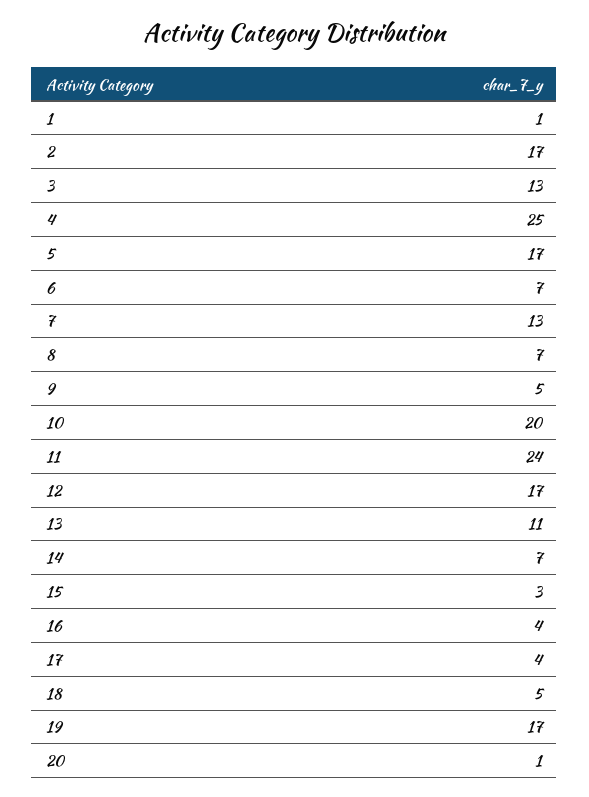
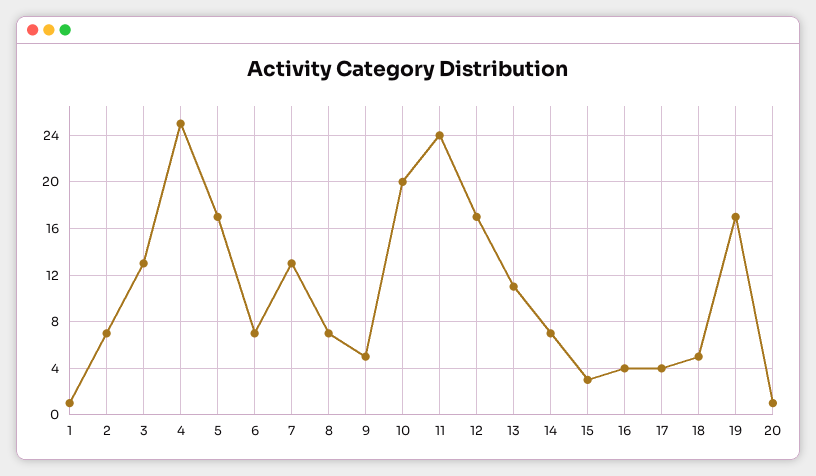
2: 17 -> 7

